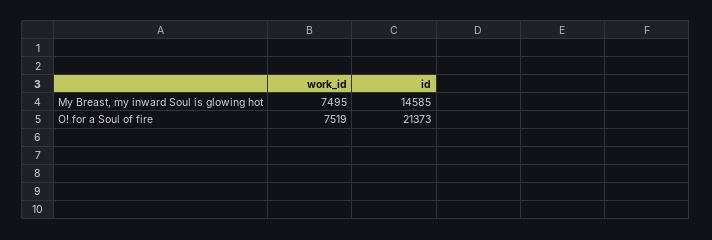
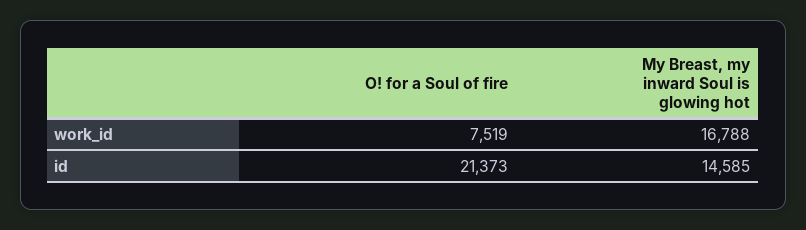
work_id, My Breast, my inward Soul is glowing hot: 7495 -> 16788

